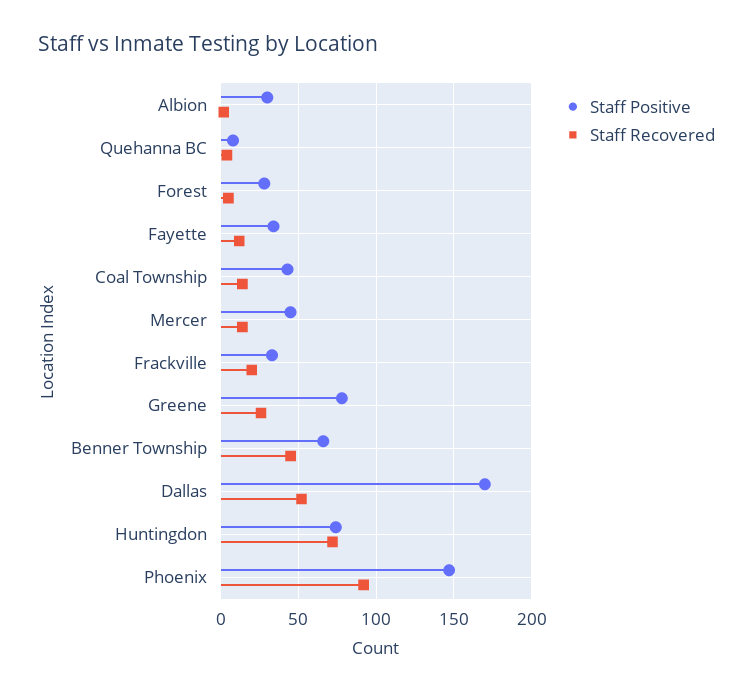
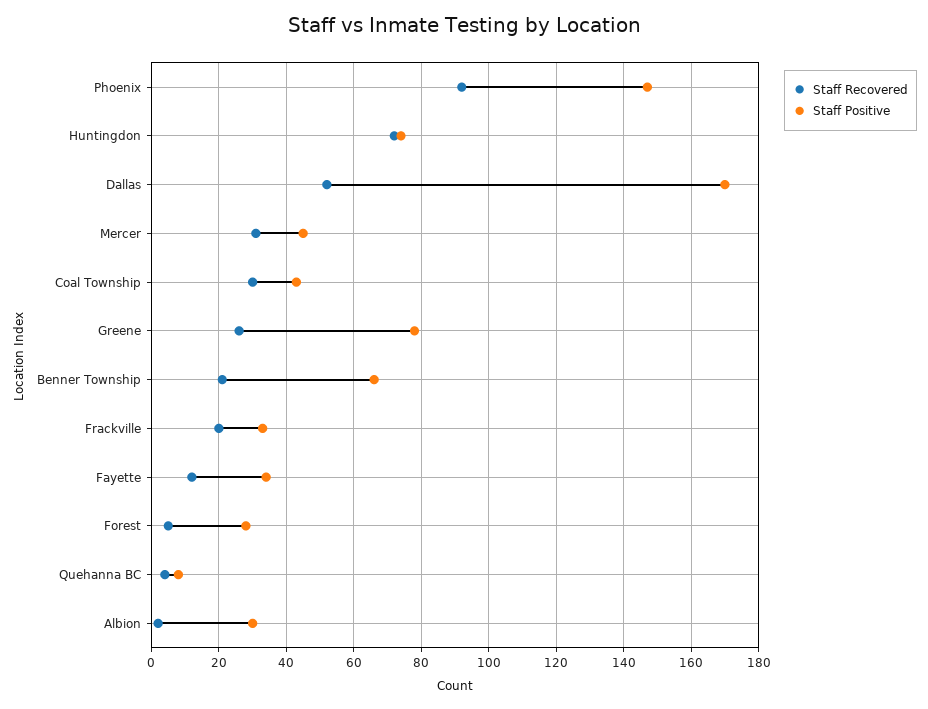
Staff Recovered, Coal Township: 15 -> 30
Staff Recovered, Mercer: 15 -> 30
Staff Recovered, Benner Township: 45 -> 20

